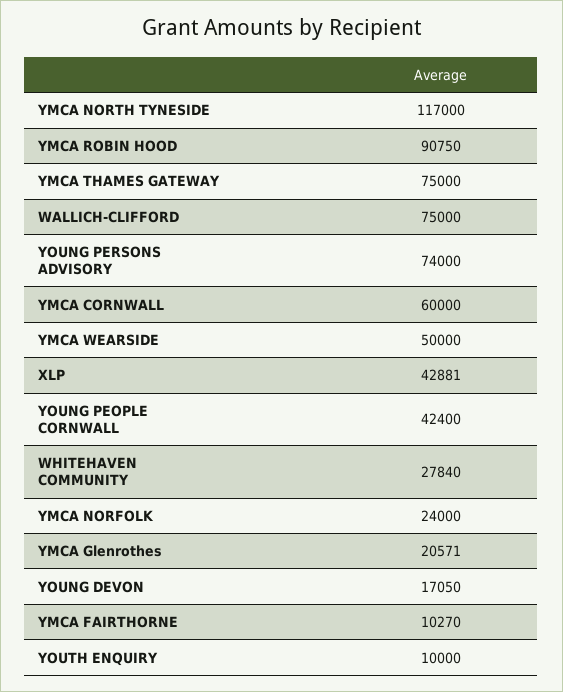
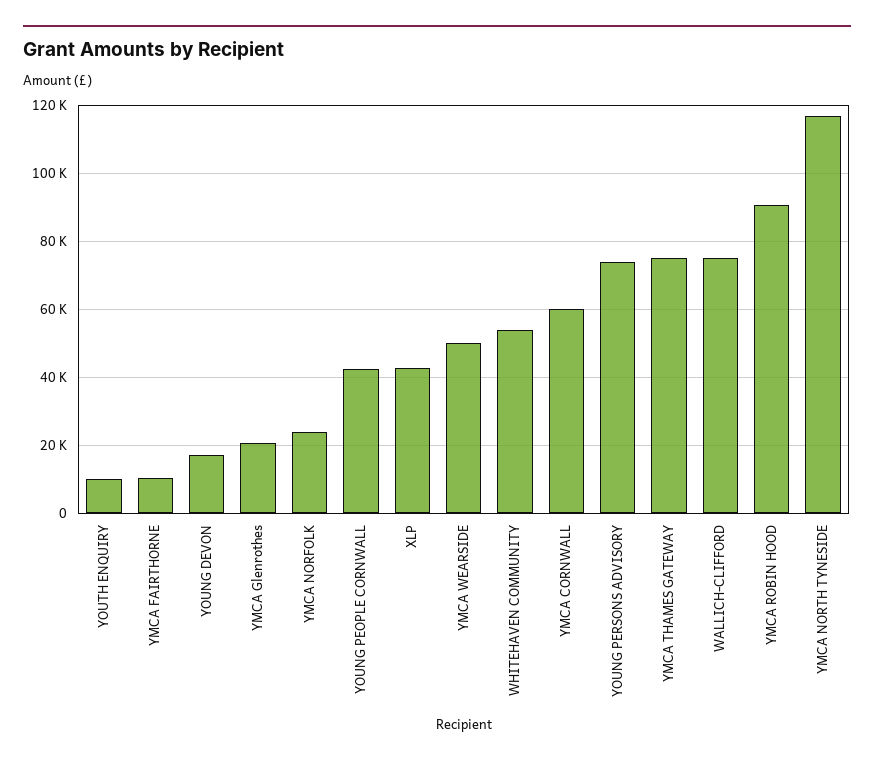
WHITEHAVEN COMMUNITY: 27840 -> 54000

